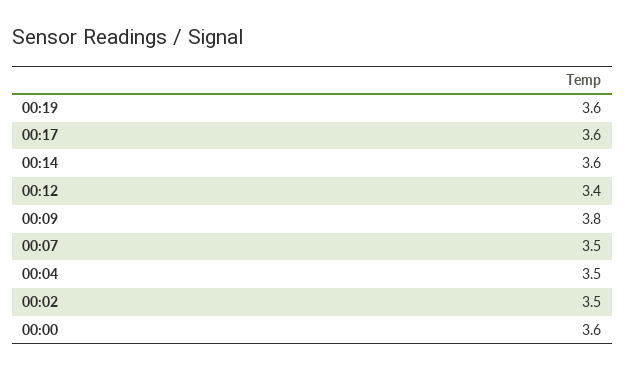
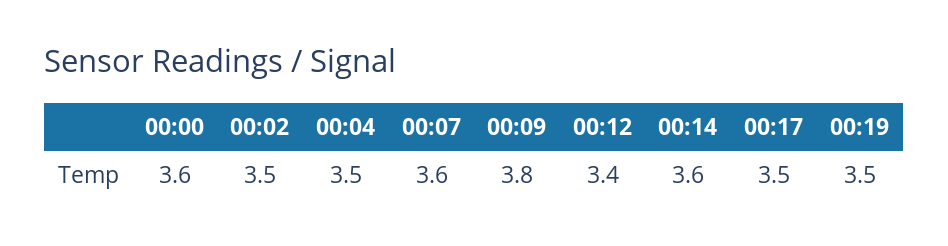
00:19: 3.6 -> 3.5
00:17: 3.6 -> 3.5
00:07: 3.5 -> 3.6

